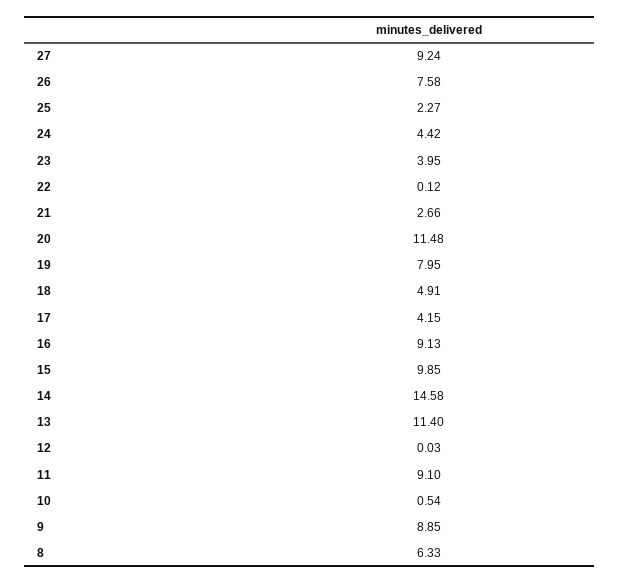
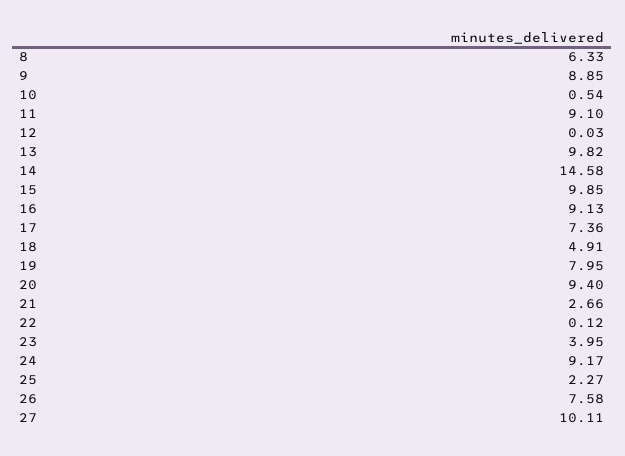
27: 9.24 -> 10.11
24: 4.42 -> 9.17
20: 11.48 -> 9.4
17: 4.15 -> 7.36
13: 11.4 -> 9.82

